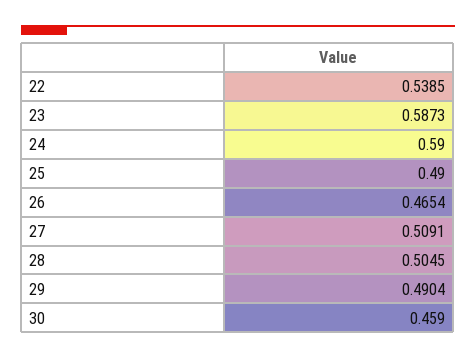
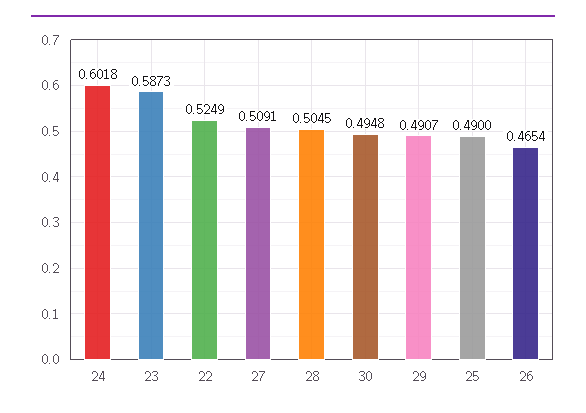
22: 0.5385 -> 0.5249
24: 0.59 -> 0.6018
29: 0.4904 -> 0.4907
30: 0.459 -> 0.4948

